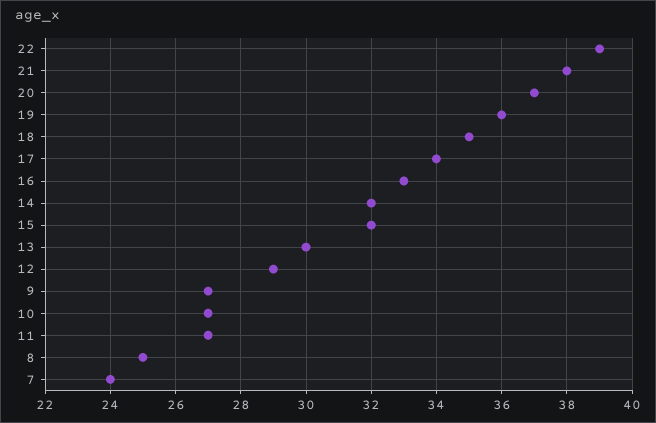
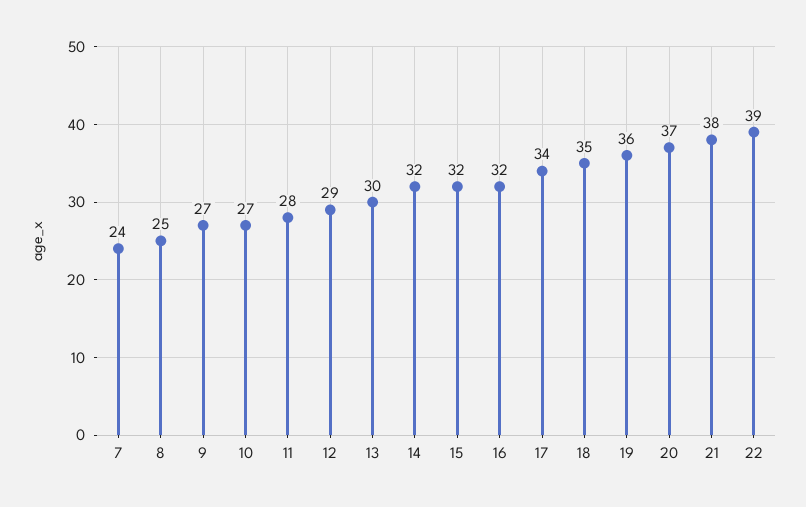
16: 33 -> 32
11: 27 -> 28

